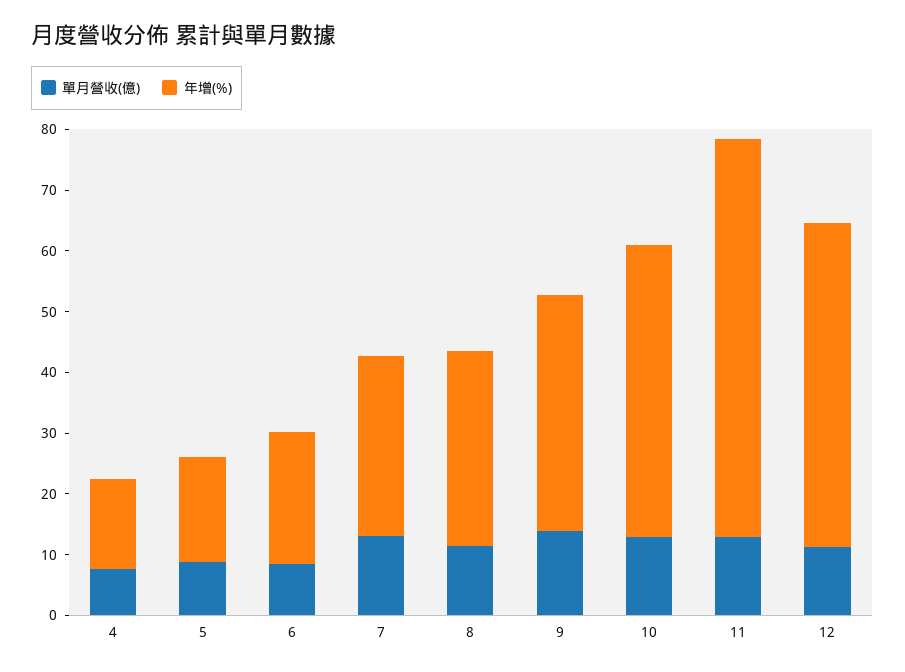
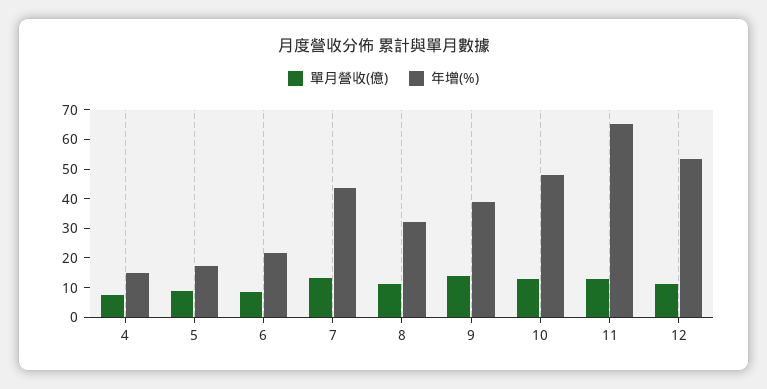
年增(%), 7: 30 -> 45

